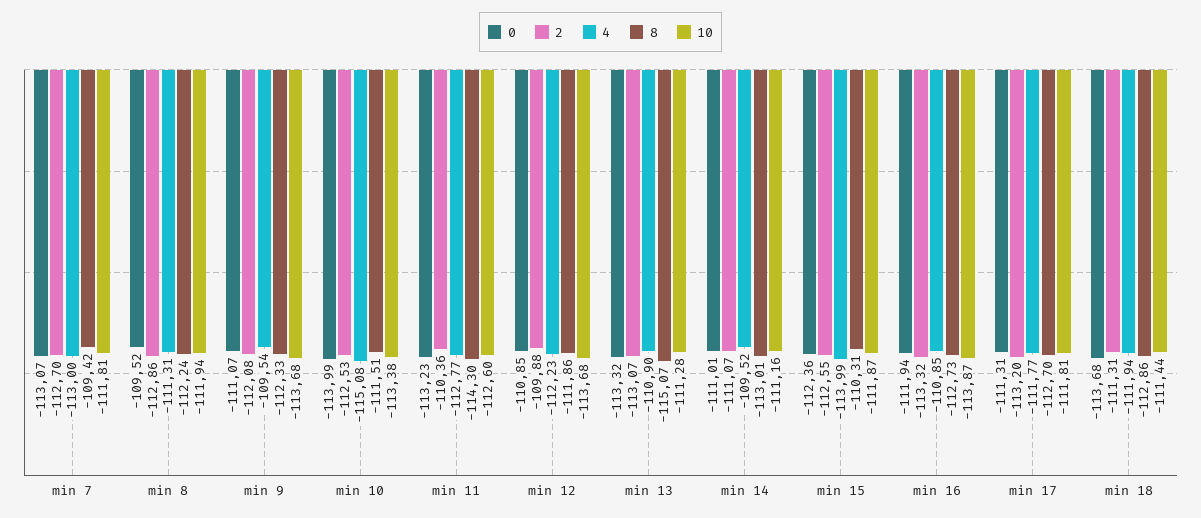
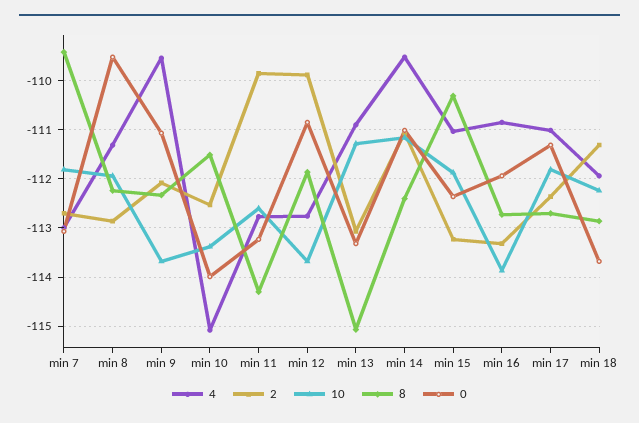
2, min 11: -110.36 -> -109.8
4, min 12: -112.23 -> -112.8
8, min 14: -113.01 -> -112.4
2, min 15: -112.55 -> -113.2
4, min 15: -113.99 -> -111
2, min 17: -113.2 -> -112.4
4, min 17: -111.77 -> -111
10, min 18: -111.44 -> -112.2

